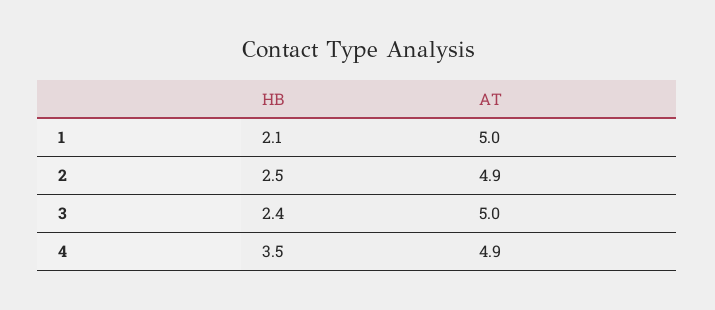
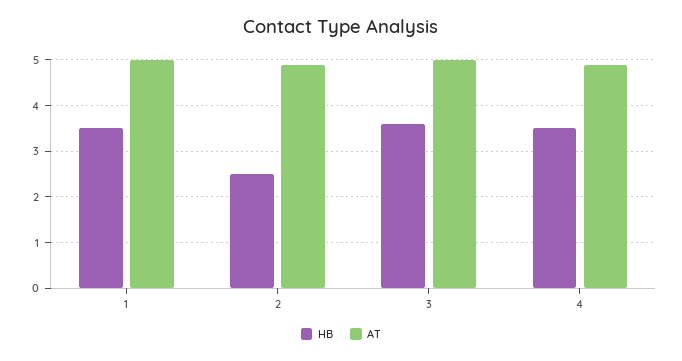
HB, 1: 2.1 -> 3.5
HB, 3: 2.4 -> 3.5

